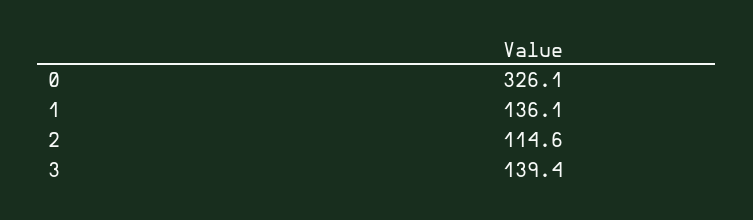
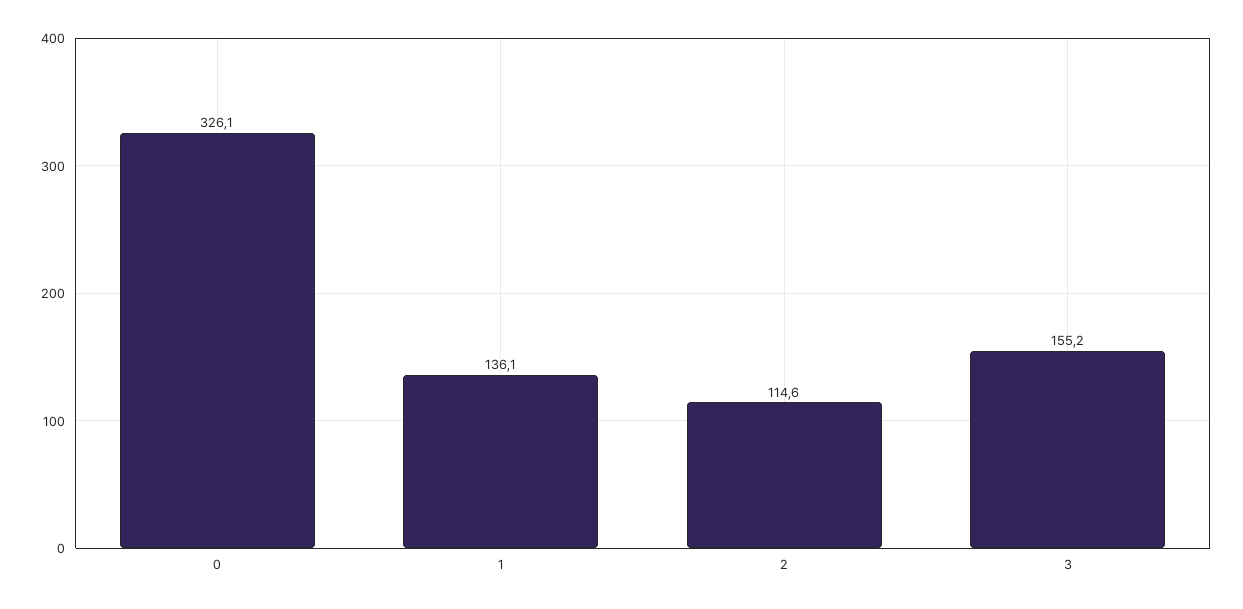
3: 139.4 -> 155.2

